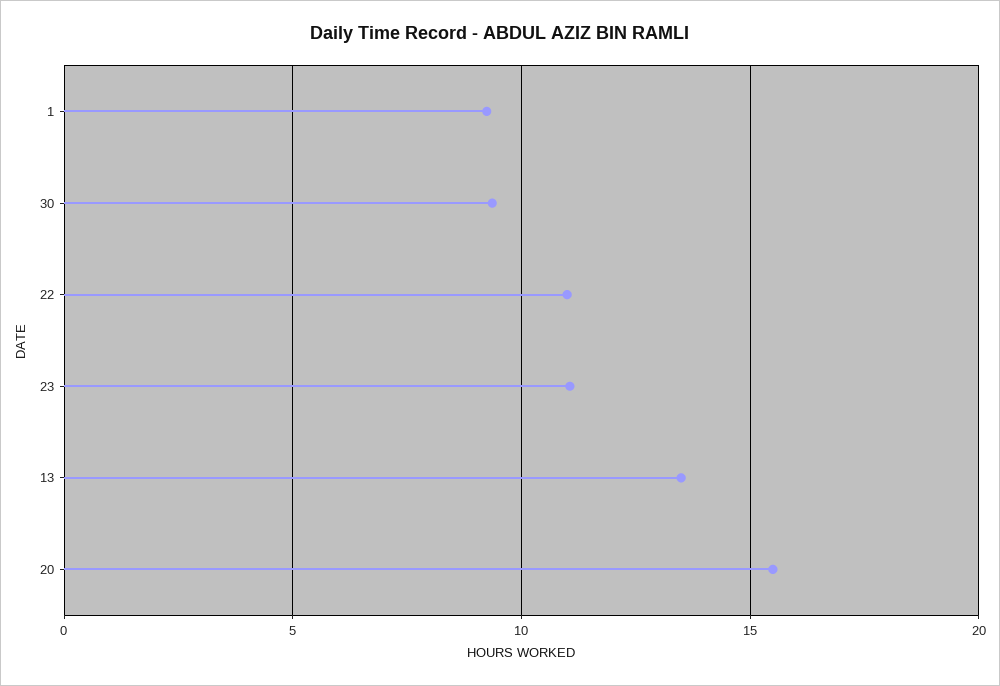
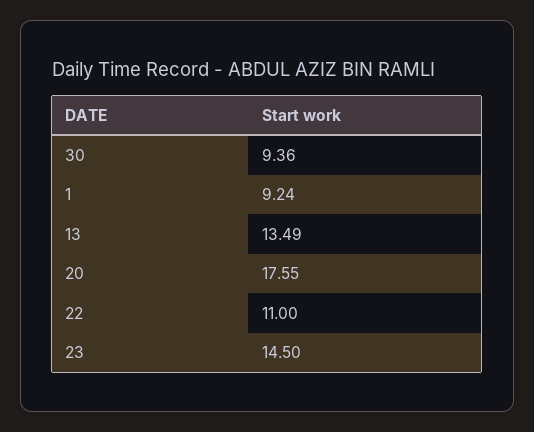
23: 11 -> 14.5
20: 15.5 -> 17.55

